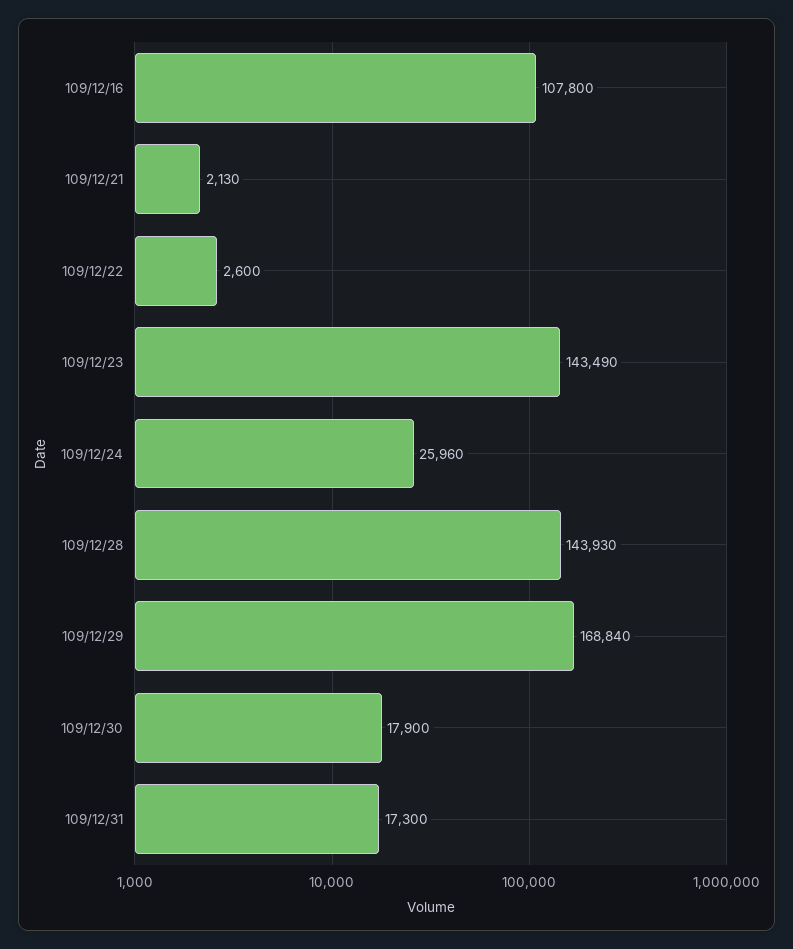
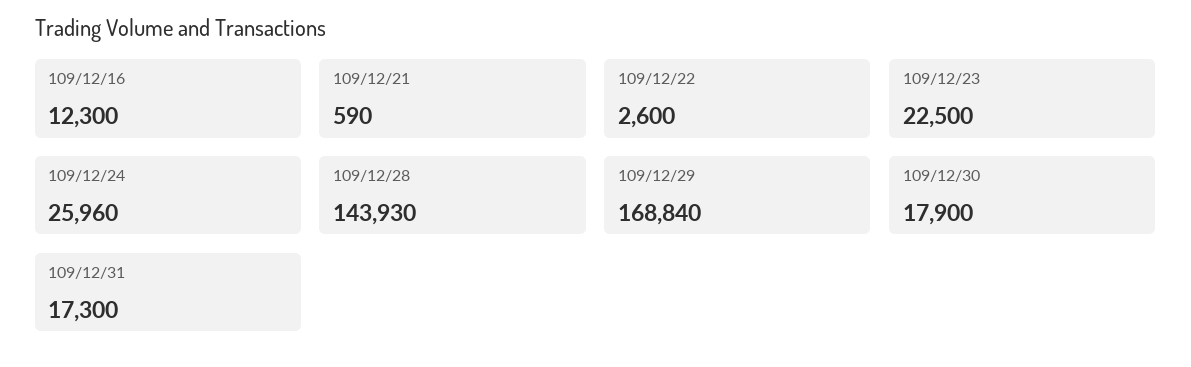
109/12/16: 107800 -> 12300
109/12/21: 2130 -> 590
109/12/23: 143490 -> 22500

